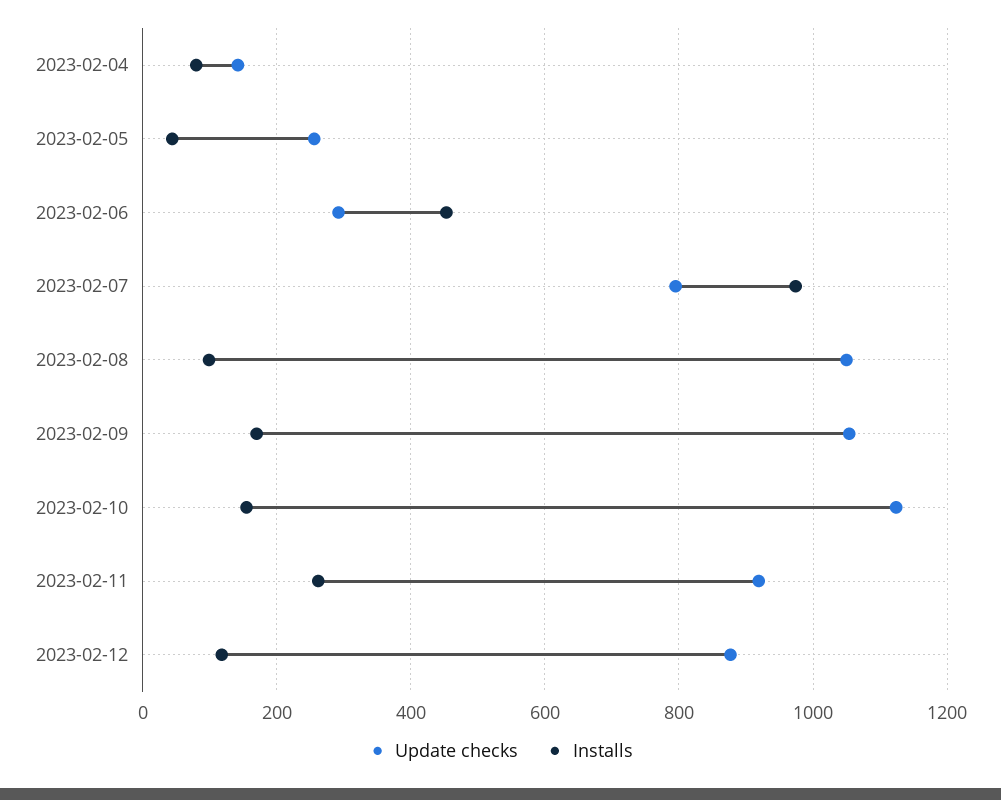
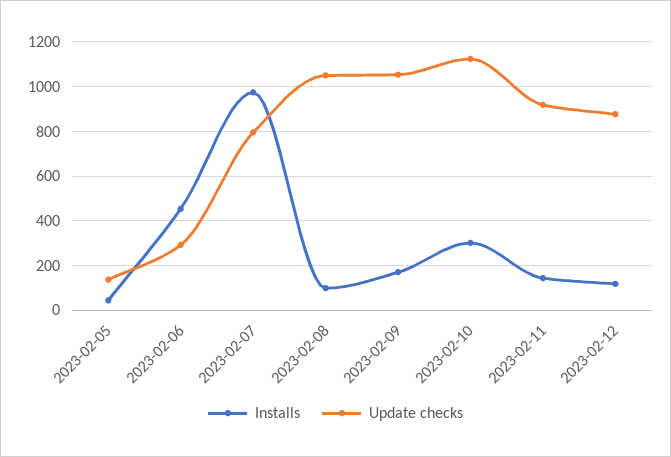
Update checks, 2023-02-04: 140 -> none
Installs, 2023-02-04: 80 -> none
Update checks, 2023-02-05: 260 -> 150
Installs, 2023-02-10: 160 -> 300
Installs, 2023-02-11: 260 -> 150

